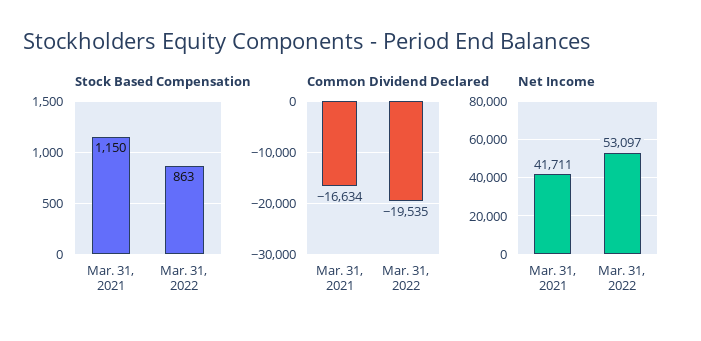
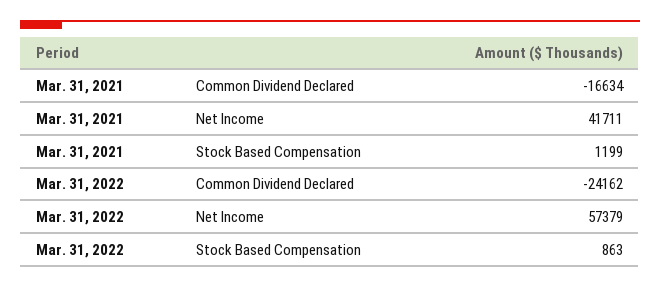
Stock Based Compensation, Mar. 31, 2021: 1150 -> 1199
Common Dividend Declared, Mar. 31, 2022: -19535 -> -24162
Net Income, Mar. 31, 2022: 53097 -> 57379

